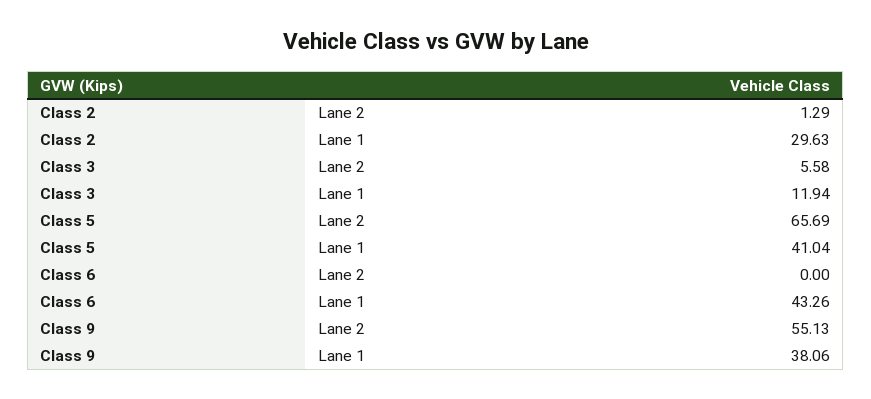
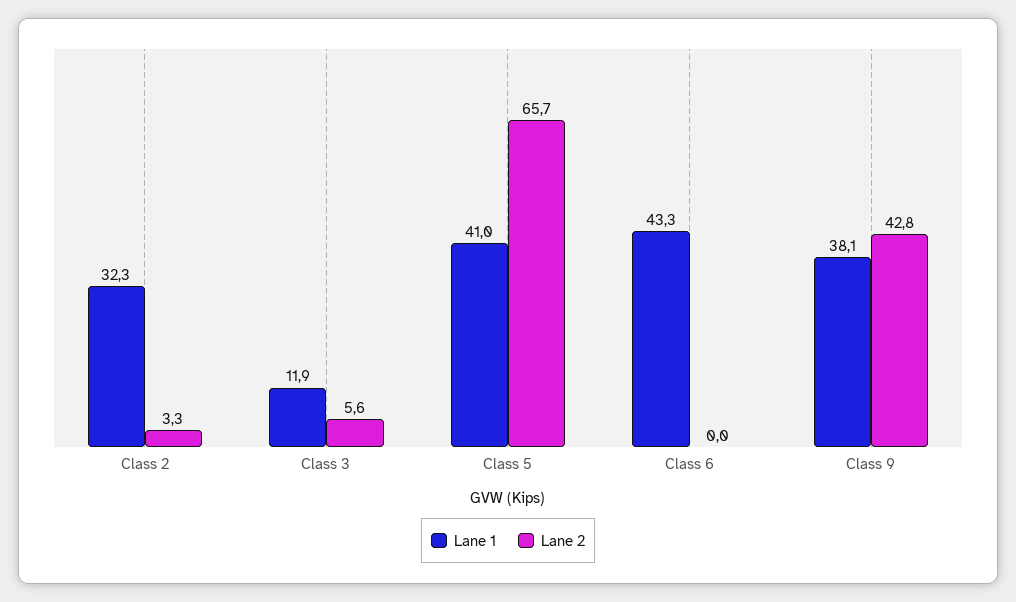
Lane 2, Class 2: 1.29 -> 3.3
Lane 1, Class 2: 29.63 -> 32.3
Lane 2, Class 9: 55.13 -> 42.8

